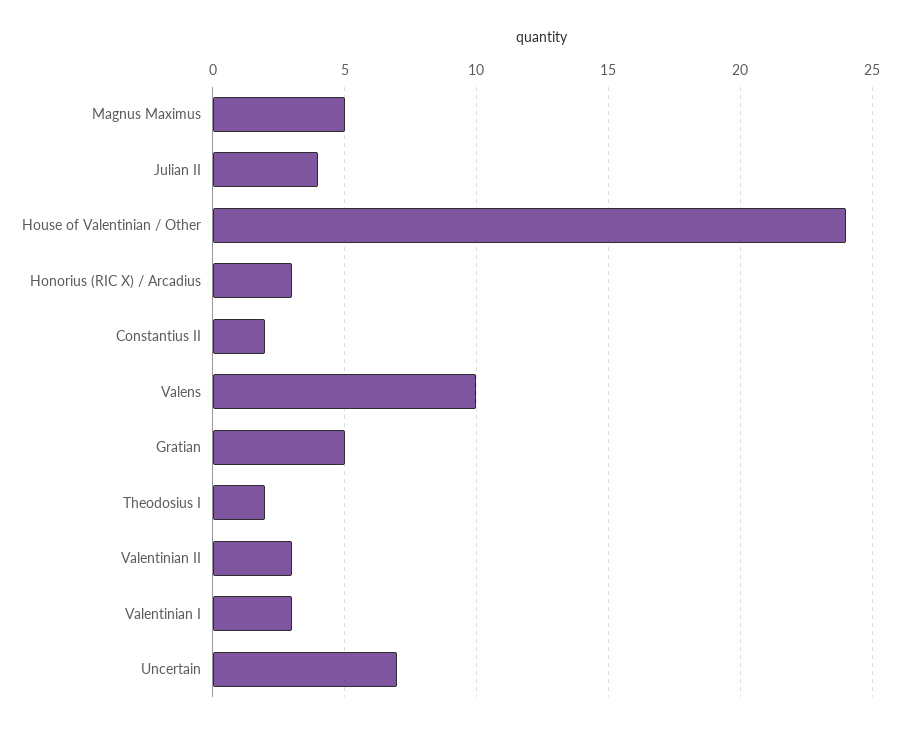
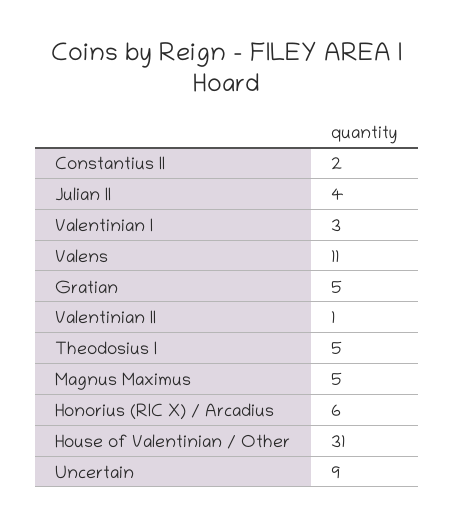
House of Valentinian / Other: 24 -> 31
Honorius (RIC X) / Arcadius: 3 -> 6
Valens: 10 -> 11
Theodosius I: 2 -> 5
Valentinian II: 3 -> 1
Uncertain: 7 -> 9

